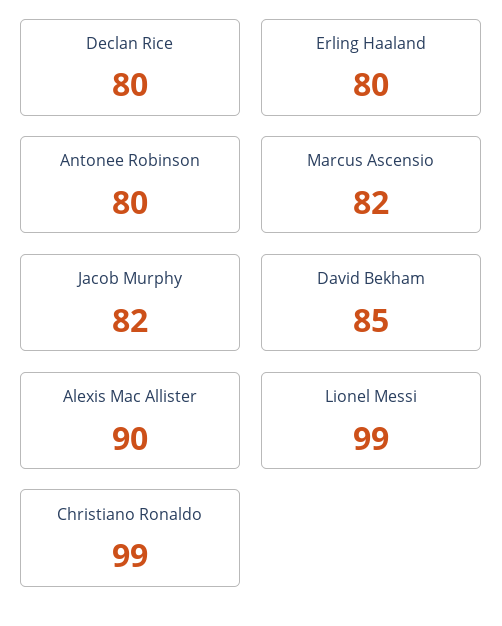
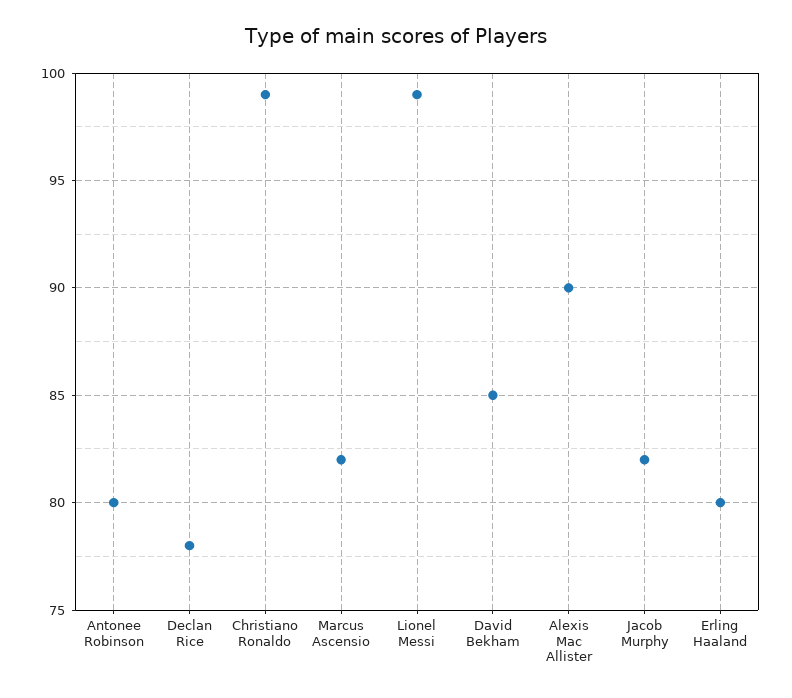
Declan Rice: 80 -> 78

